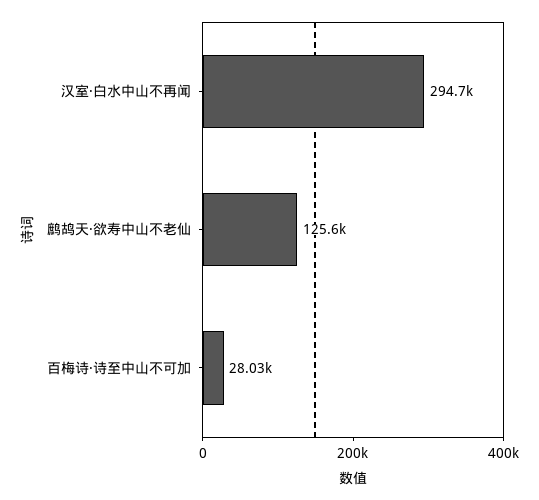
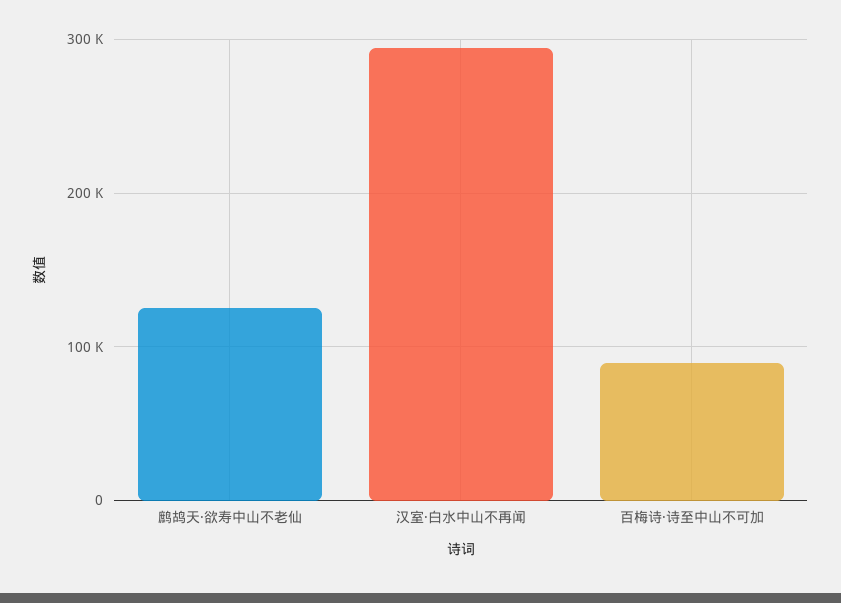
百梅诗·诗至中山不可加: 28030 -> 90000

